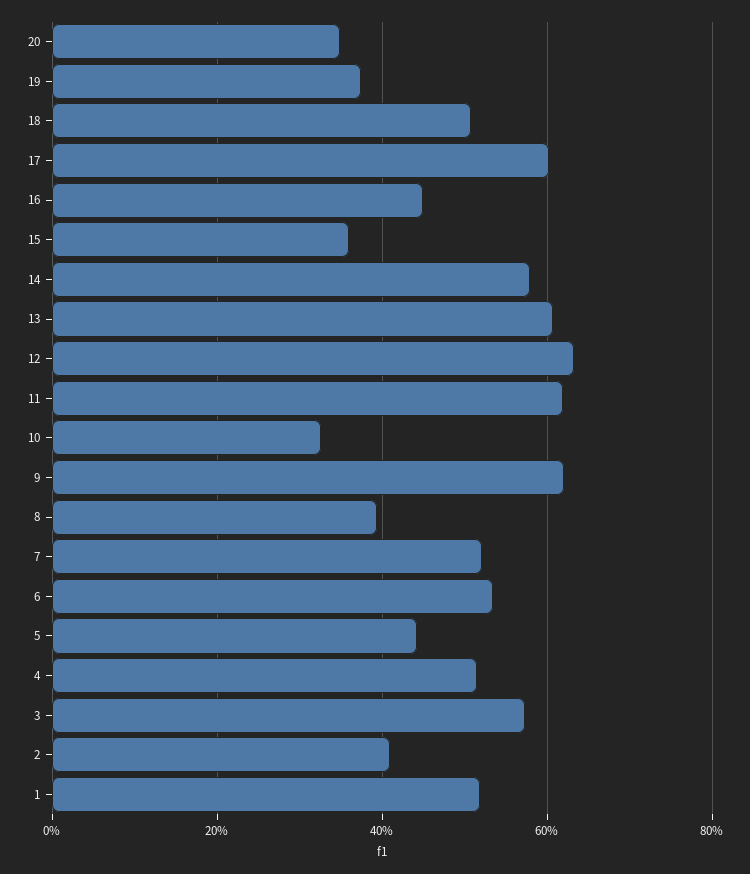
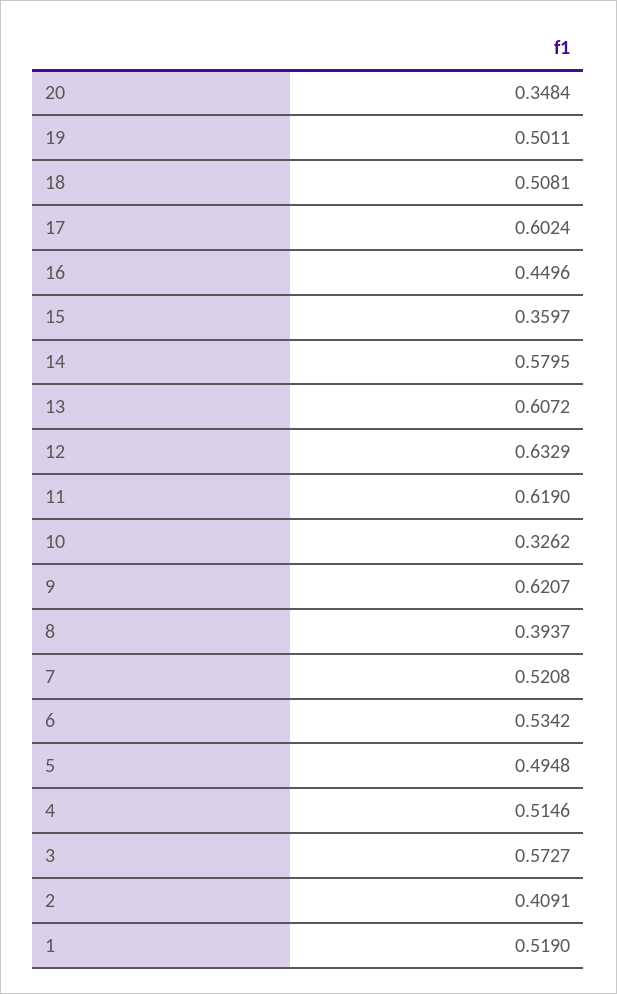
19: 0.38 -> 0.5011
5: 0.44 -> 0.4948

